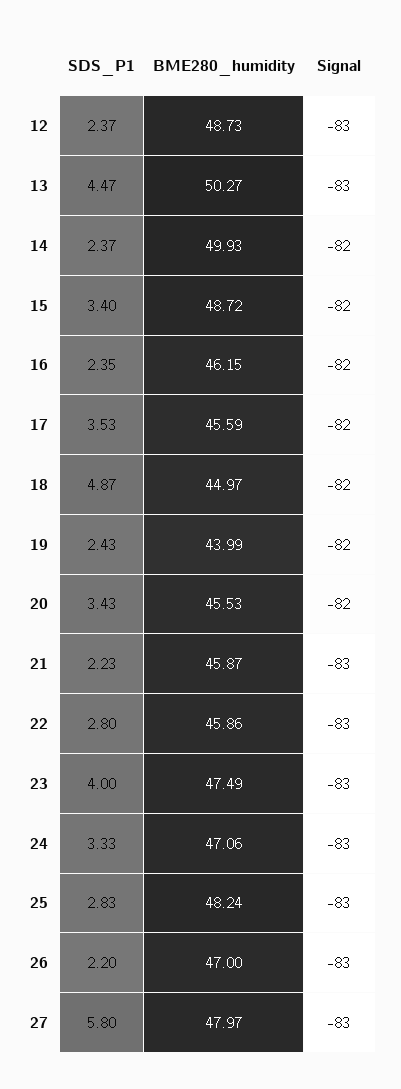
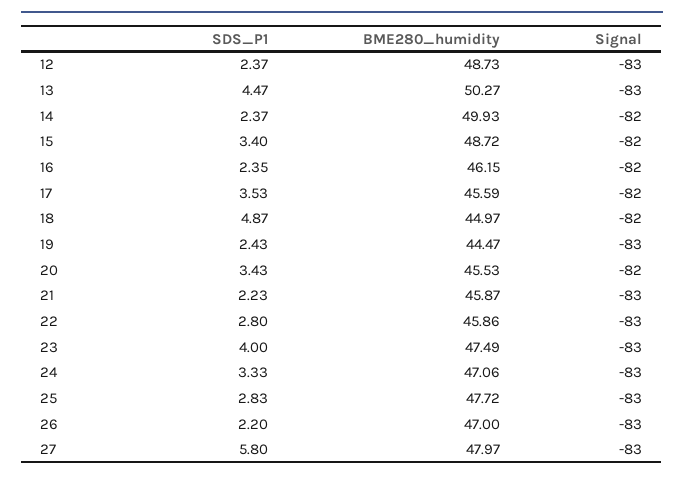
BME280_humidity, 19: 43.99 -> 44.47
Signal, 19: -82 -> -83
BME280_humidity, 25: 48.24 -> 47.72

